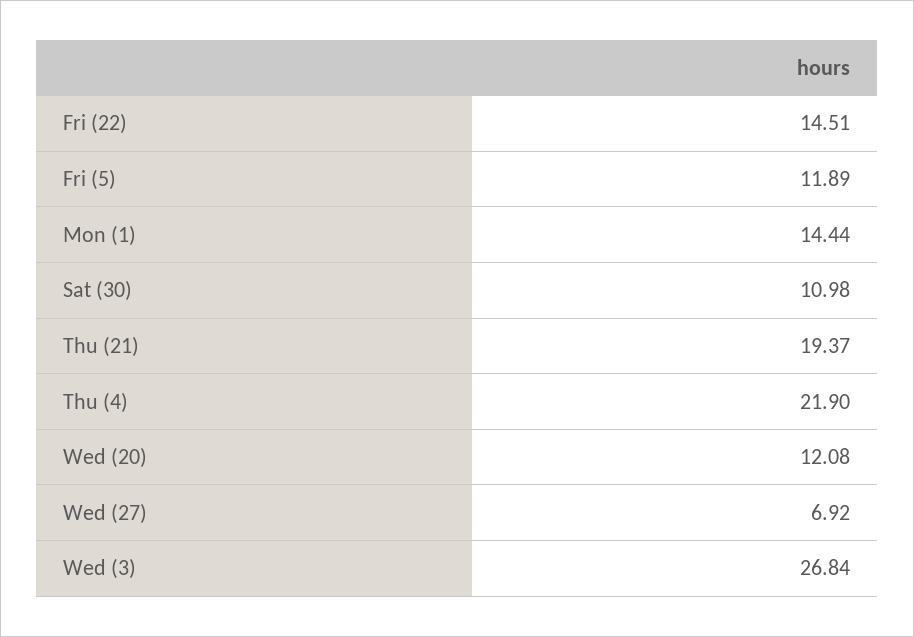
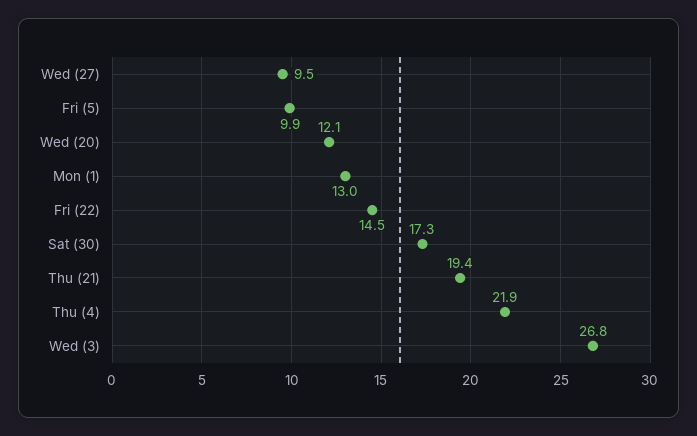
Fri (5): 11.89 -> 9.9
Mon (1): 14.44 -> 13
Sat (30): 10.98 -> 17.3
Wed (27): 6.92 -> 9.5

